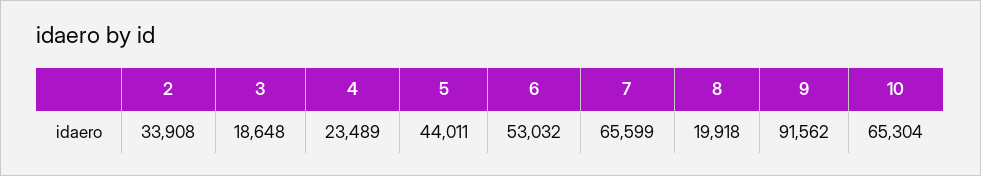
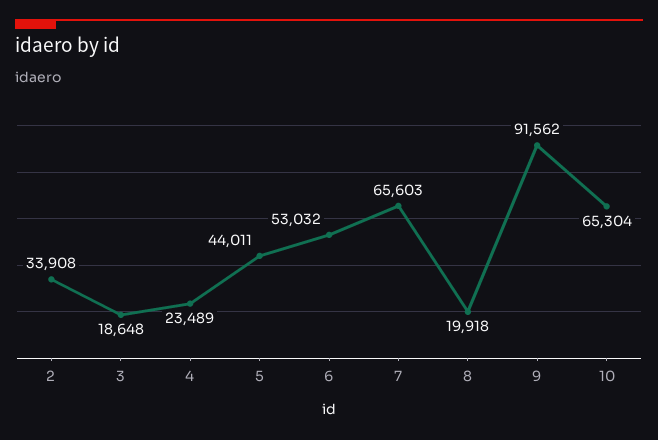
7: 65599 -> 65603

